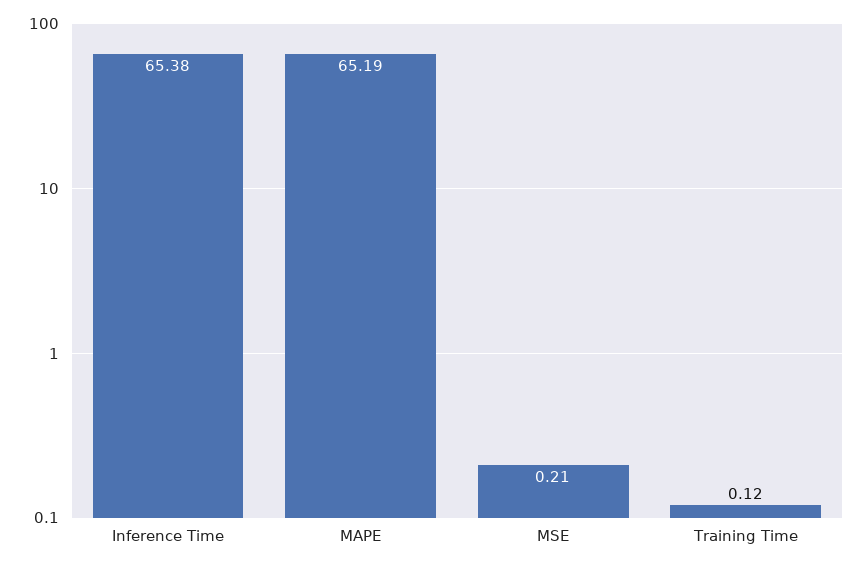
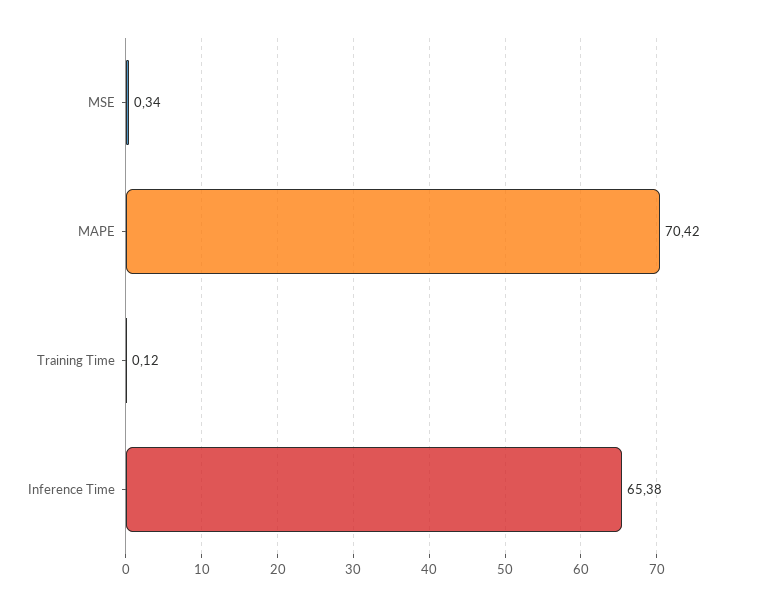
MAPE: 65.19 -> 70.42
MSE: 0.21 -> 0.34

